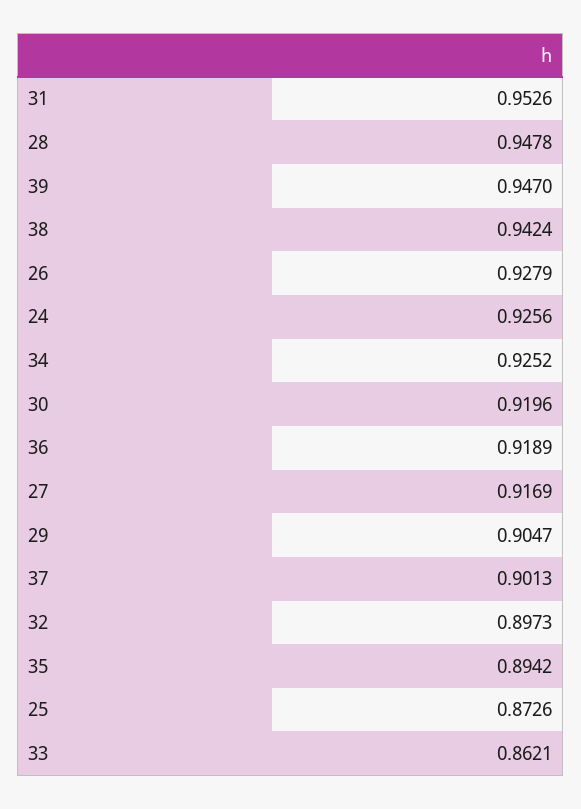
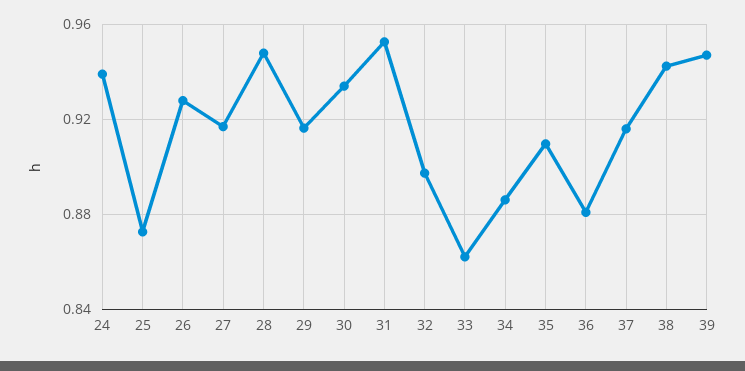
24: 0.9256 -> 0.94
34: 0.9252 -> 0.885
30: 0.9196 -> 0.935
36: 0.9189 -> 0.88
29: 0.9047 -> 0.915
37: 0.9013 -> 0.915
35: 0.8942 -> 0.91

